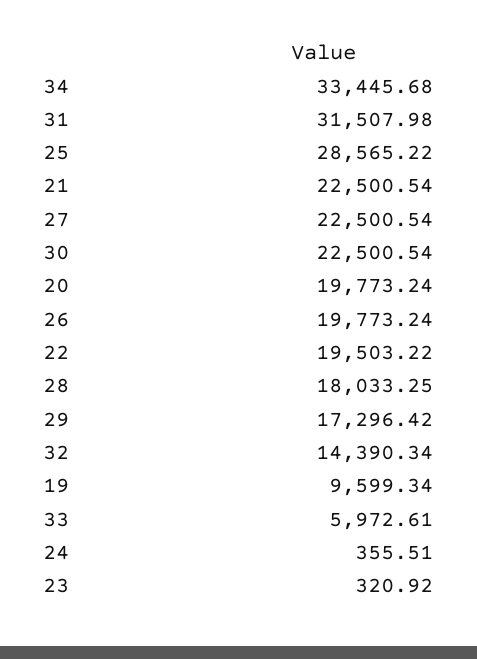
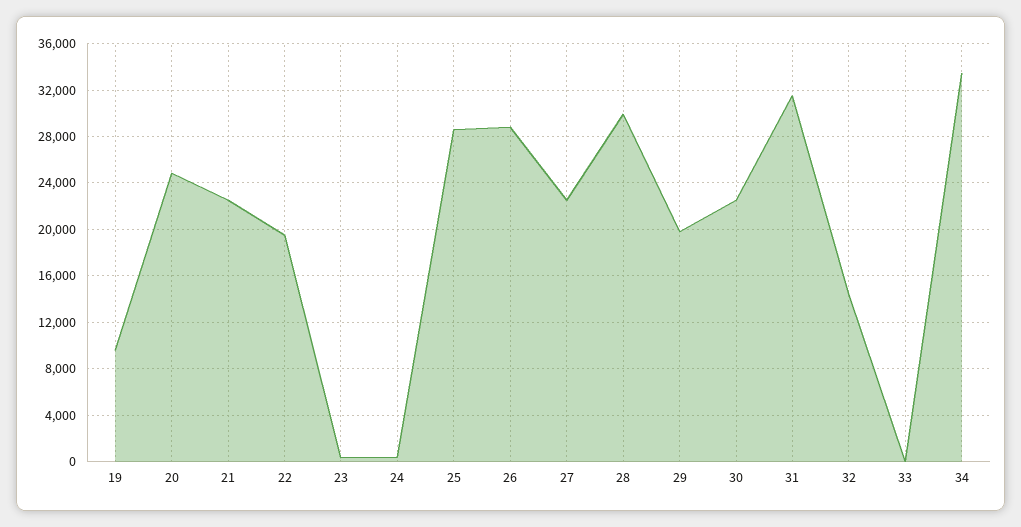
20: 19773.24 -> 25000
26: 19773.24 -> 29000
28: 18033.25 -> 30000
29: 17296.42 -> 20000
33: 5972.61 -> 0

